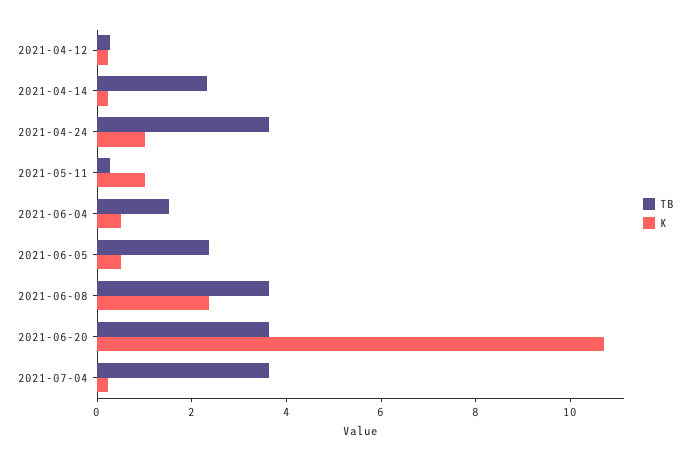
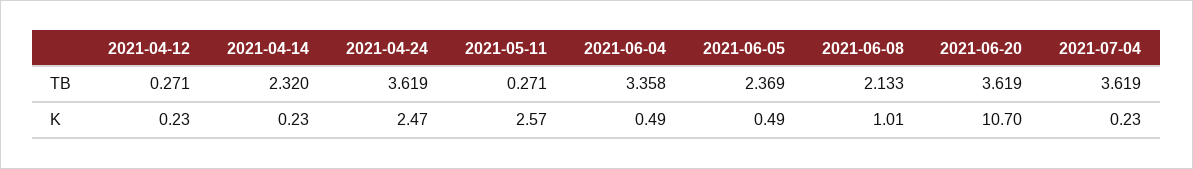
K, 2021-04-24: 1 -> 2.47
K, 2021-05-11: 1 -> 2.57
TB, 2021-06-04: 1.5 -> 3.358
TB, 2021-06-08: 3.5 -> 2.133
K, 2021-06-08: 2.5 -> 1.01

